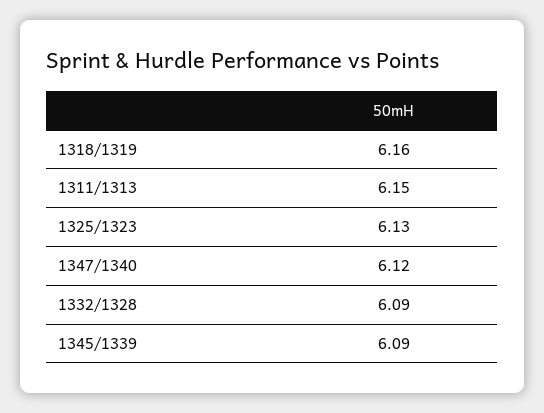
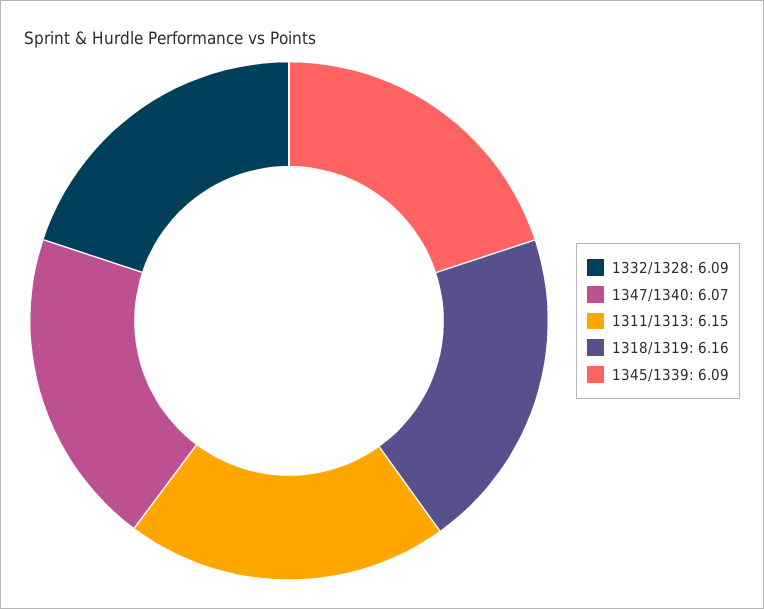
1325/1323: 6.13 -> none
1347/1340: 6.12 -> 6.07

